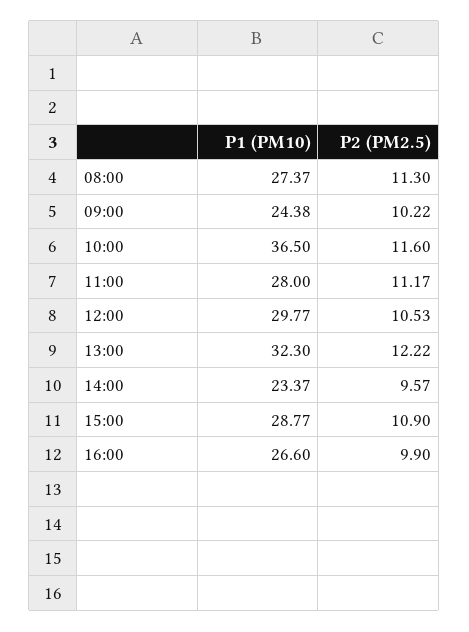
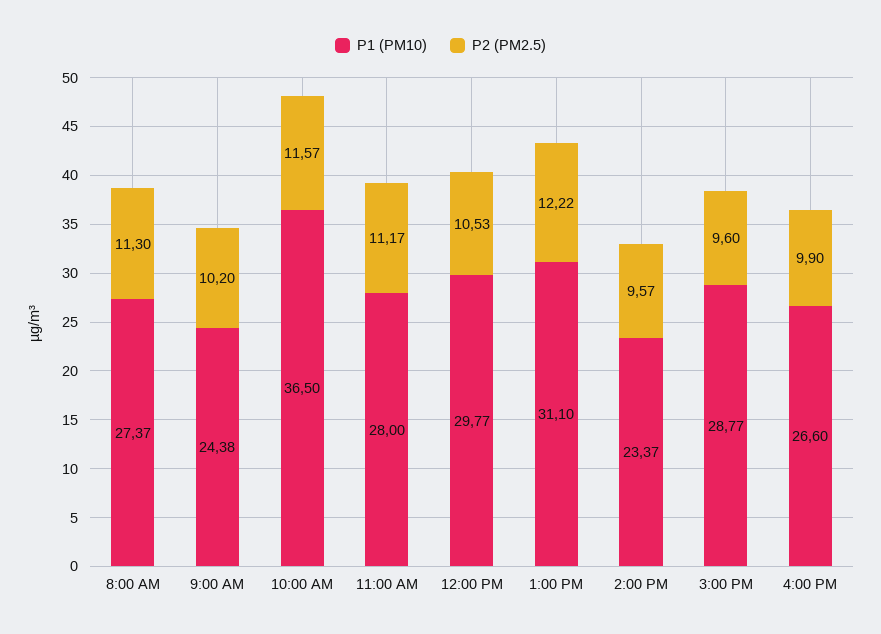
P2 (PM2.5), 09:00: 10.22 -> 10.2
P2 (PM2.5), 10:00: 11.6 -> 11.57
P1 (PM10), 13:00: 32.3 -> 31.1
P2 (PM2.5), 15:00: 10.9 -> 9.6

